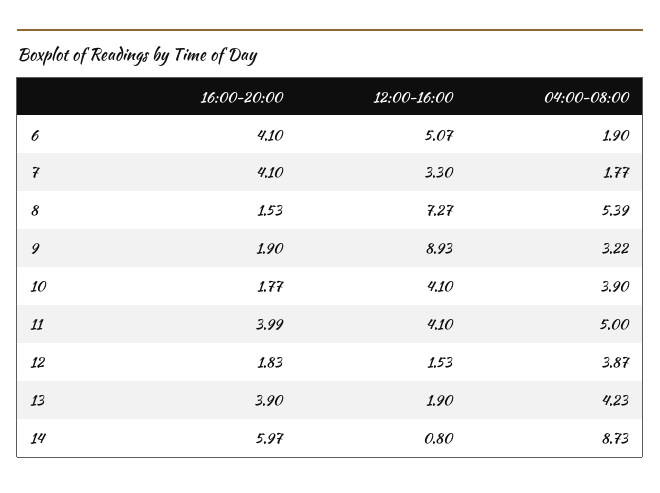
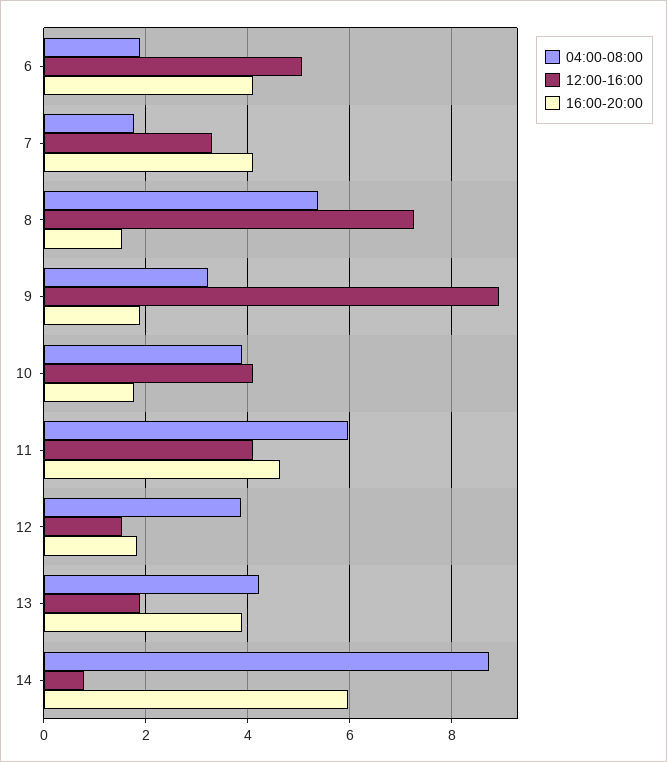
16:00-20:00, 11: 3.99 -> 4.6
04:00-08:00, 11: 5 -> 6

